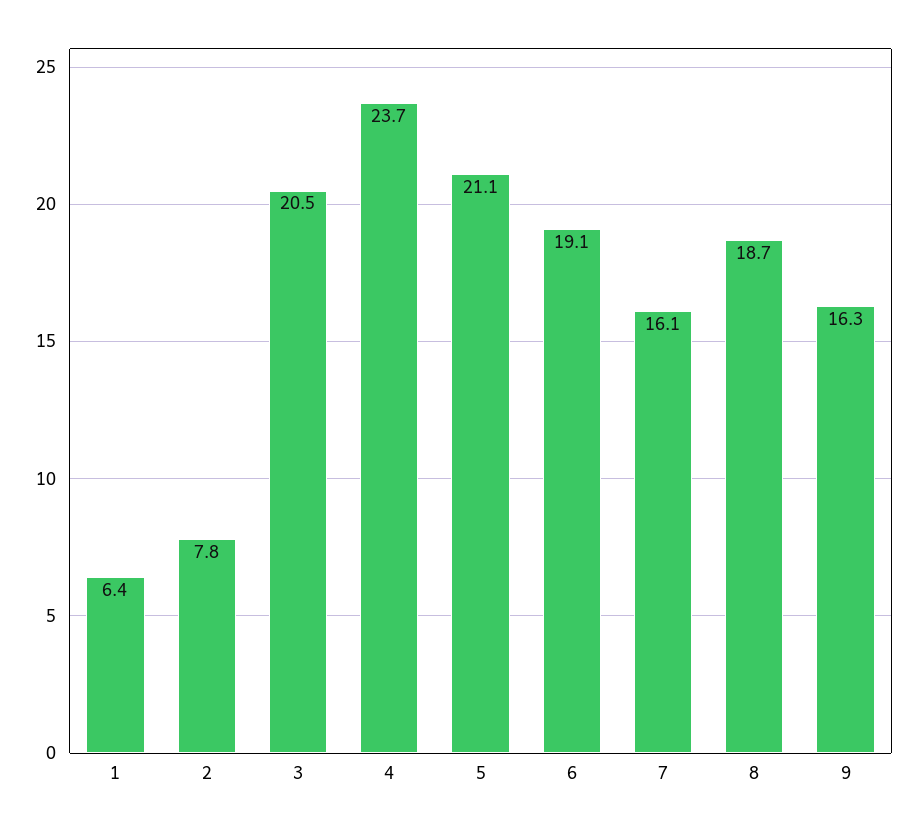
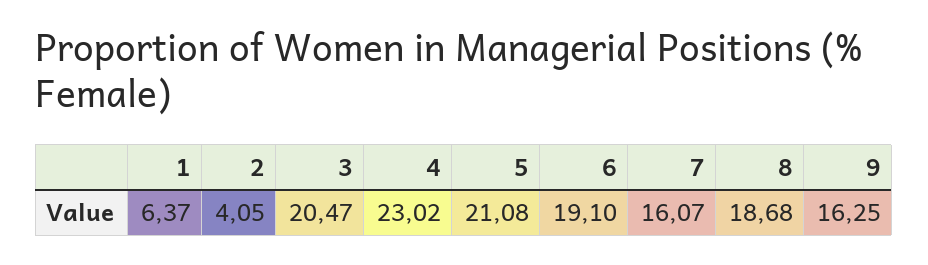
2: 7.8 -> 4.05
4: 23.7 -> 23.02

